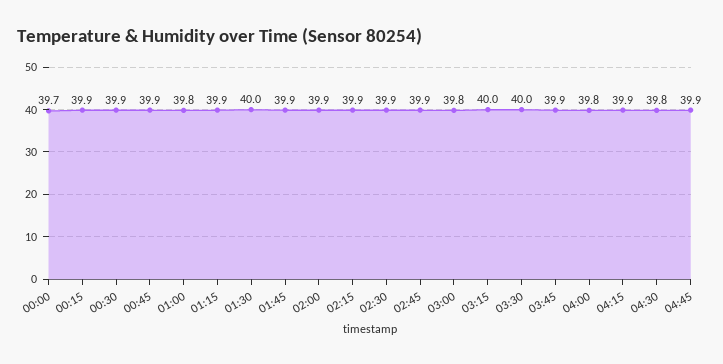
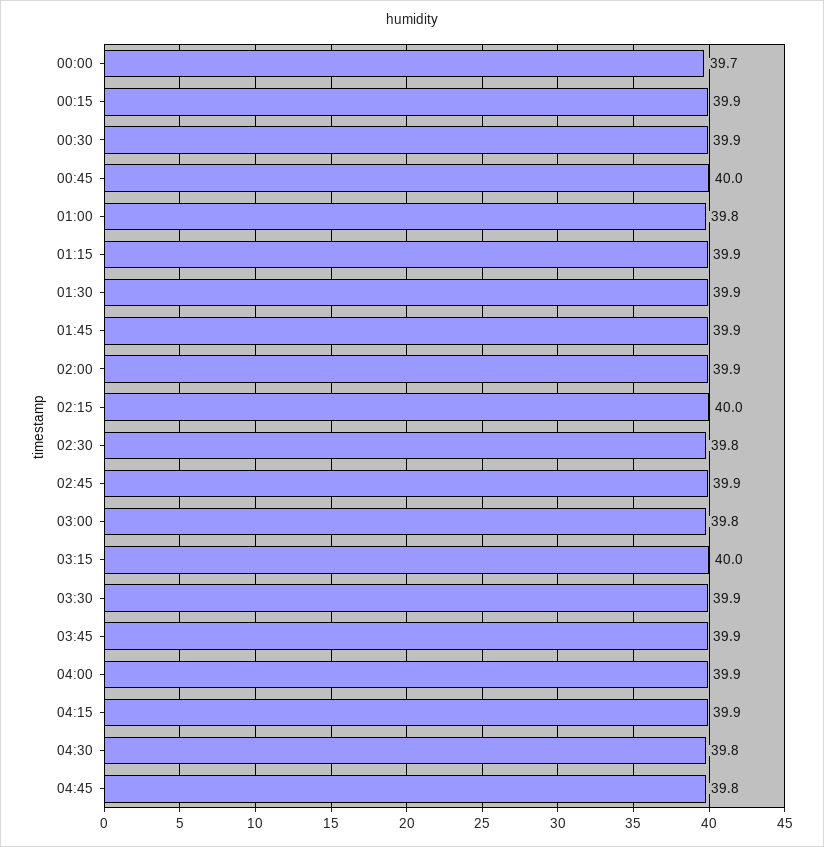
00:45: 39.9 -> 40
01:30: 40 -> 39.9
02:15: 39.9 -> 40
02:30: 39.9 -> 39.8
03:30: 40 -> 39.9
04:00: 39.8 -> 39.9
04:45: 39.9 -> 39.8

